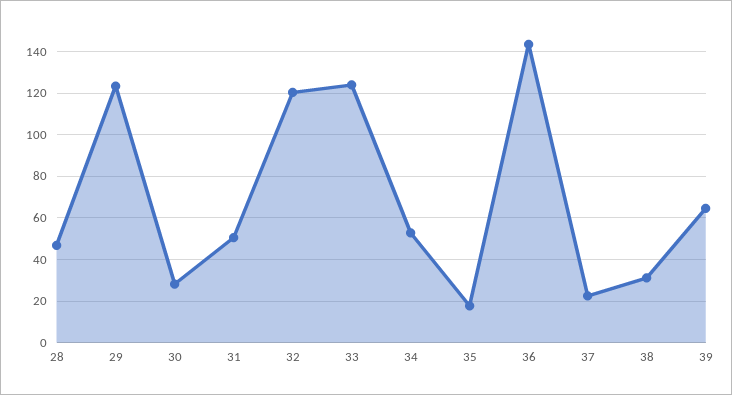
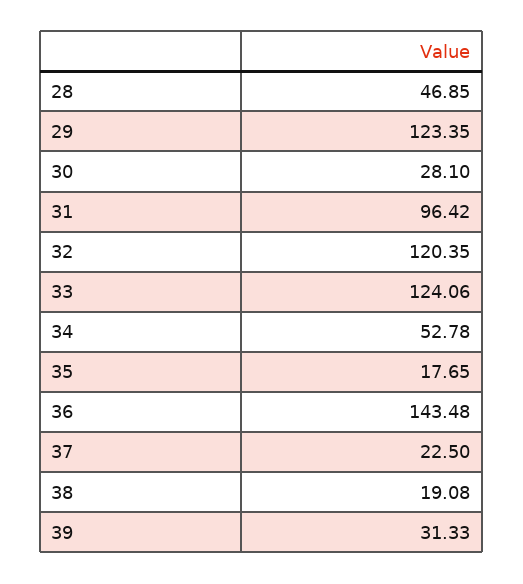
31: 50 -> 96.42
38: 30 -> 19.08
39: 65 -> 31.33

